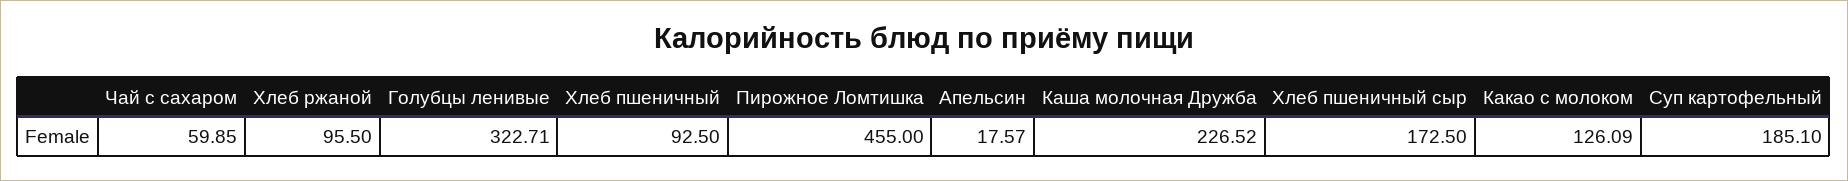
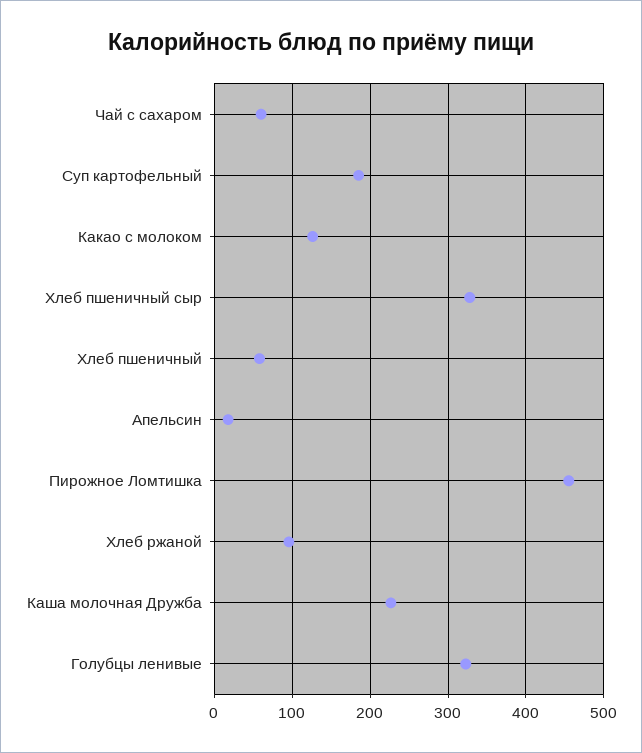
Хлеб пшеничный: 92.5 -> 60
Хлеб пшеничный сыр: 172.5 -> 330

